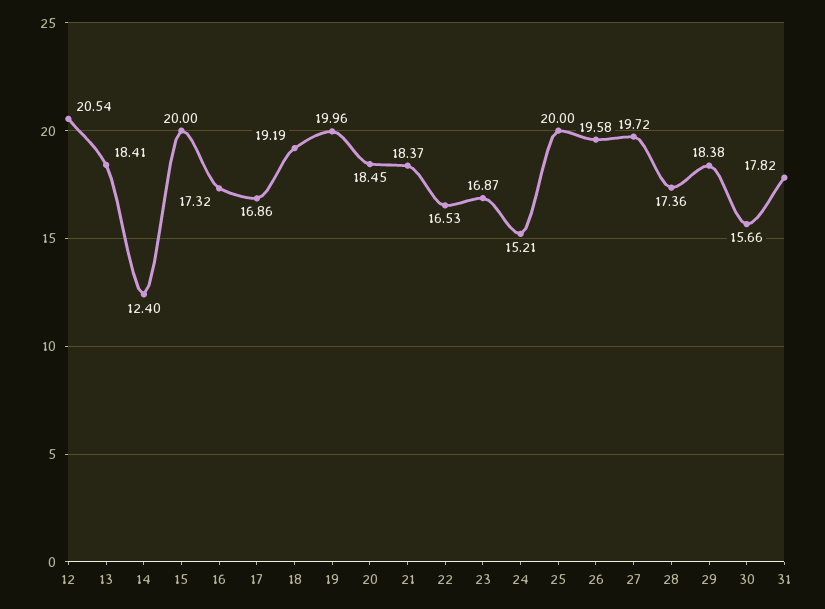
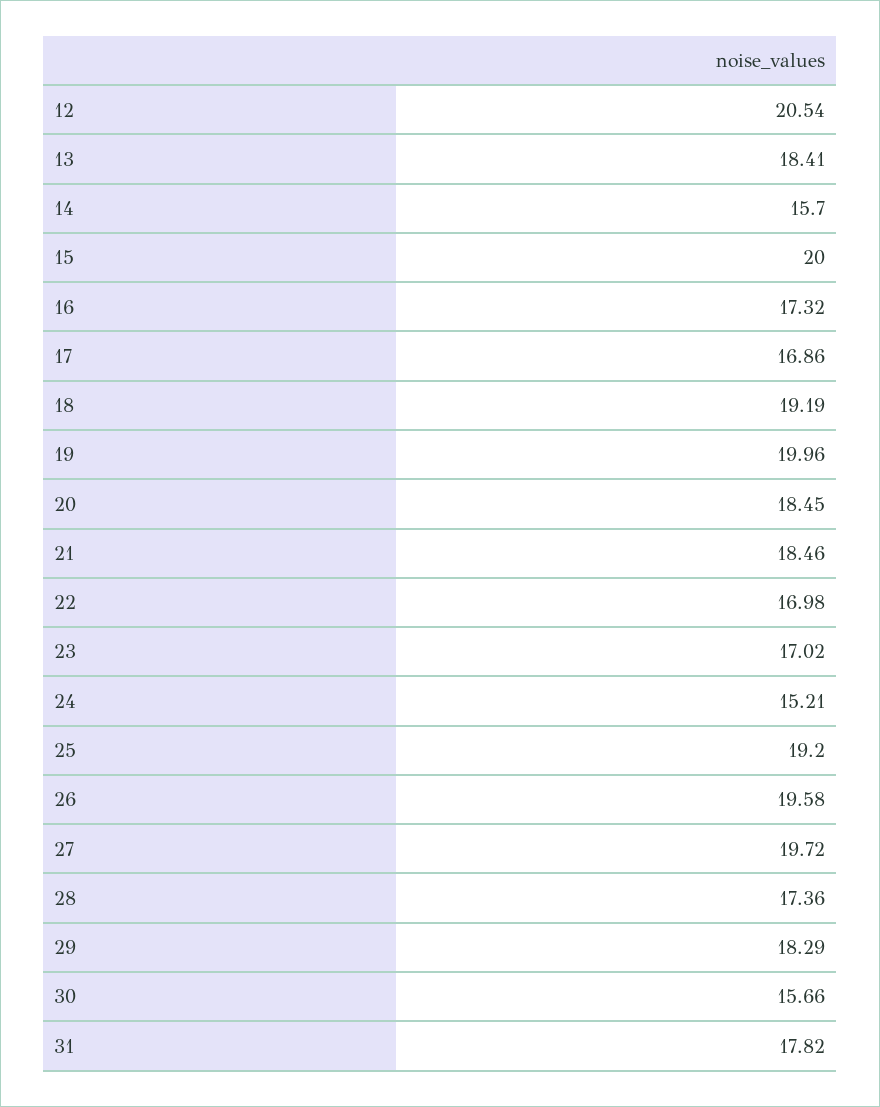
14: 12.4 -> 15.7
21: 18.37 -> 18.46
22: 16.53 -> 16.98
23: 16.87 -> 17.02
25: 20 -> 19.2
29: 18.38 -> 18.29

